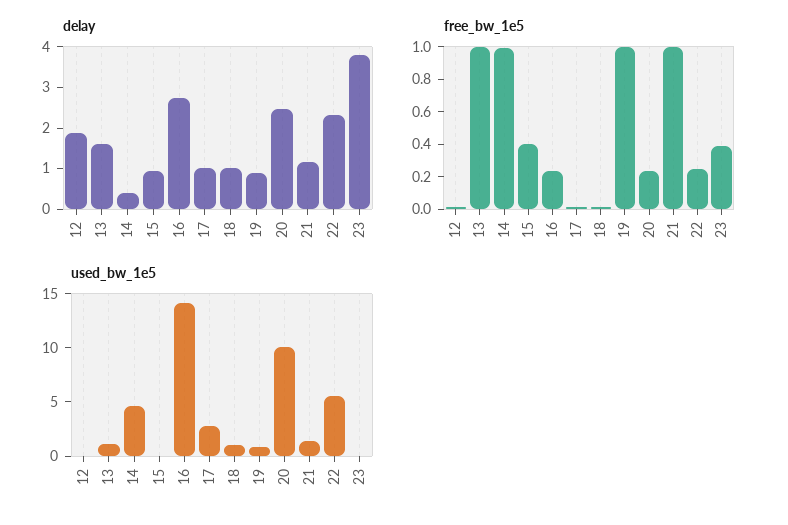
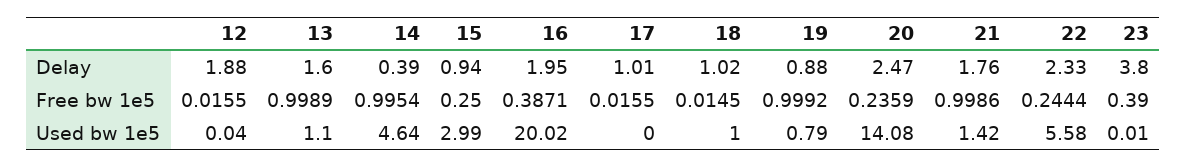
delay, 16: 2.8 -> 1.95
delay, 21: 1.2 -> 1.76
free_bw_1e5, 15: 0.4 -> 0.25
free_bw_1e5, 16: 0.25 -> 0.3871
used_bw_1e5, 15: 0 -> 2.99
used_bw_1e5, 16: 14 -> 20.02
used_bw_1e5, 17: 3 -> 0
used_bw_1e5, 20: 10 -> 14.08

